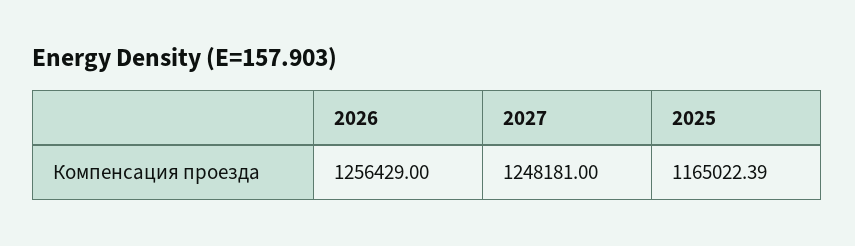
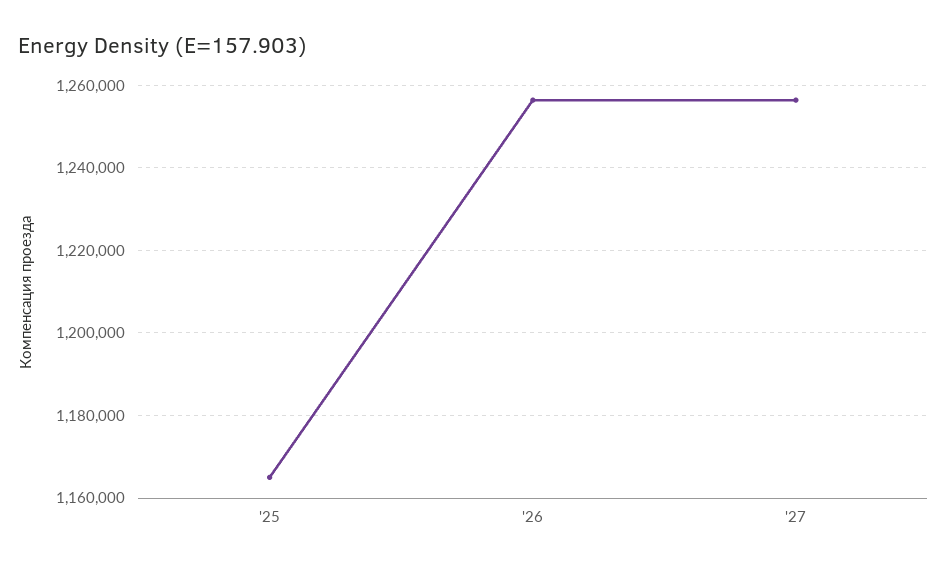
2027: 1248181 -> 1256000

